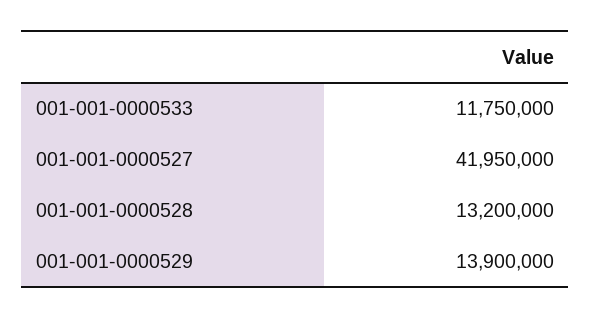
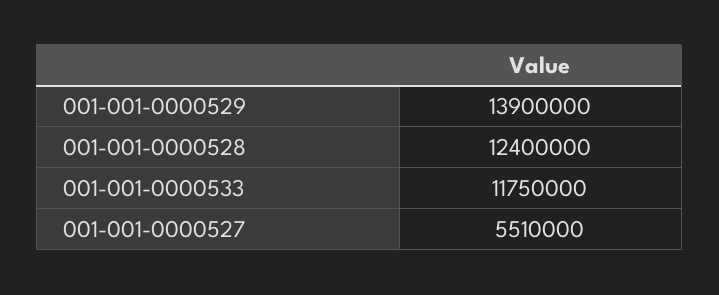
001-001-0000527: 41950000 -> 5510000
001-001-0000528: 13200000 -> 12400000

